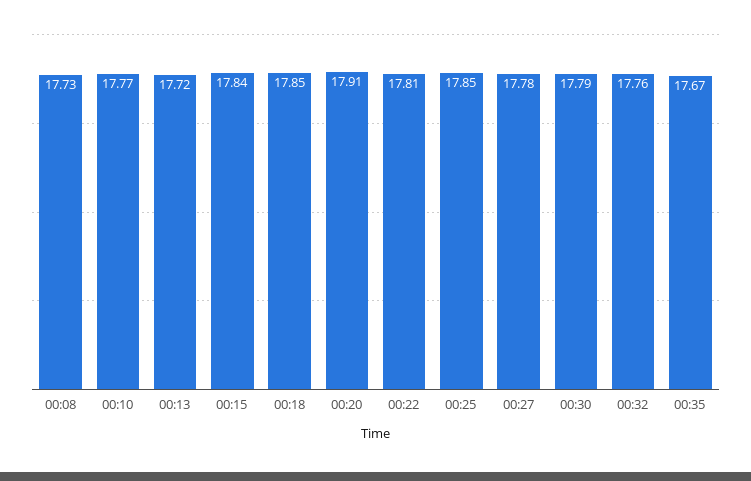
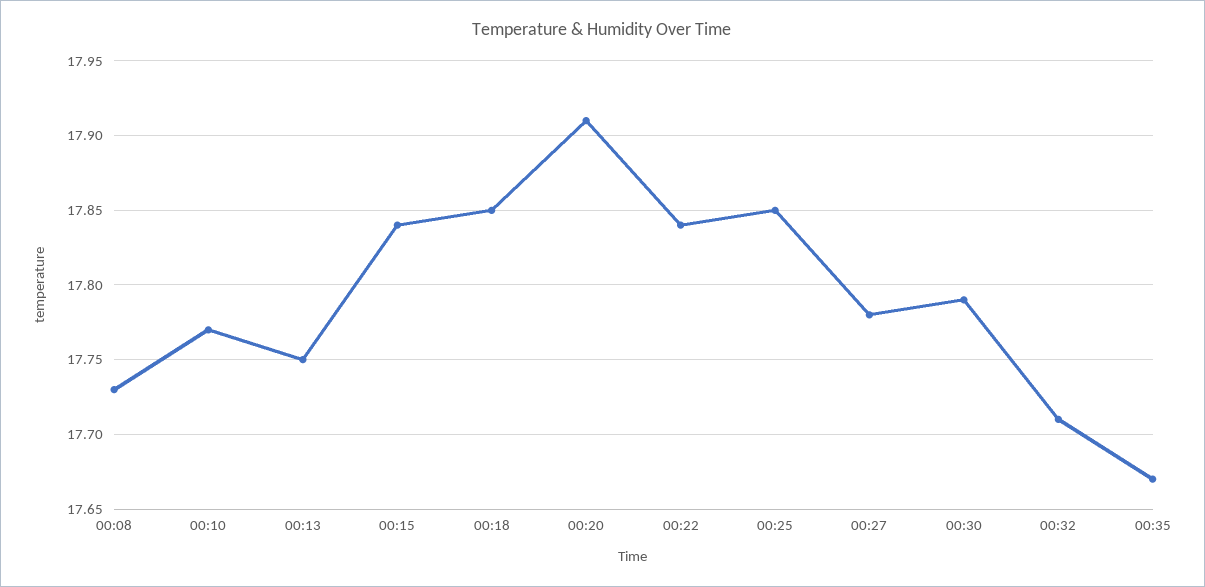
00:13: 17.72 -> 17.75
00:22: 17.81 -> 17.84
00:32: 17.76 -> 17.71

